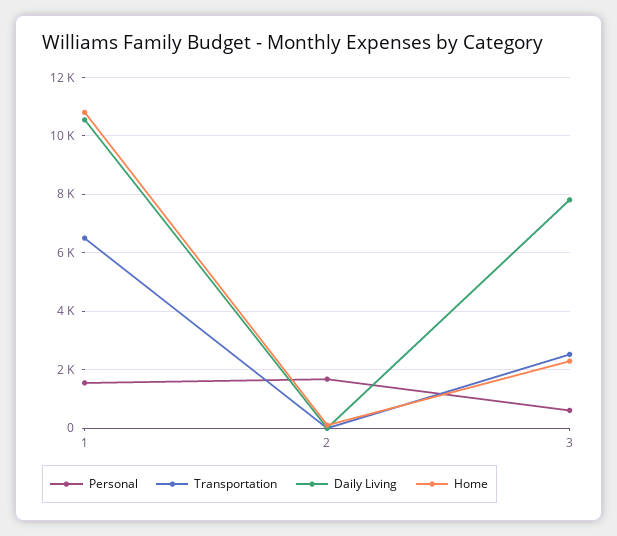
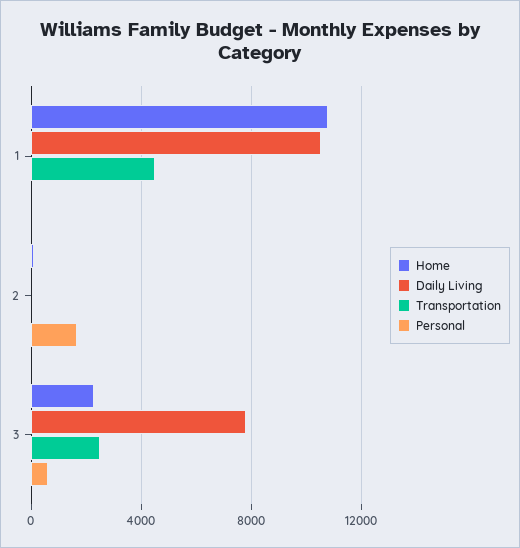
Personal, 1: 1500 -> 0
Transportation, 1: 6500 -> 4500

